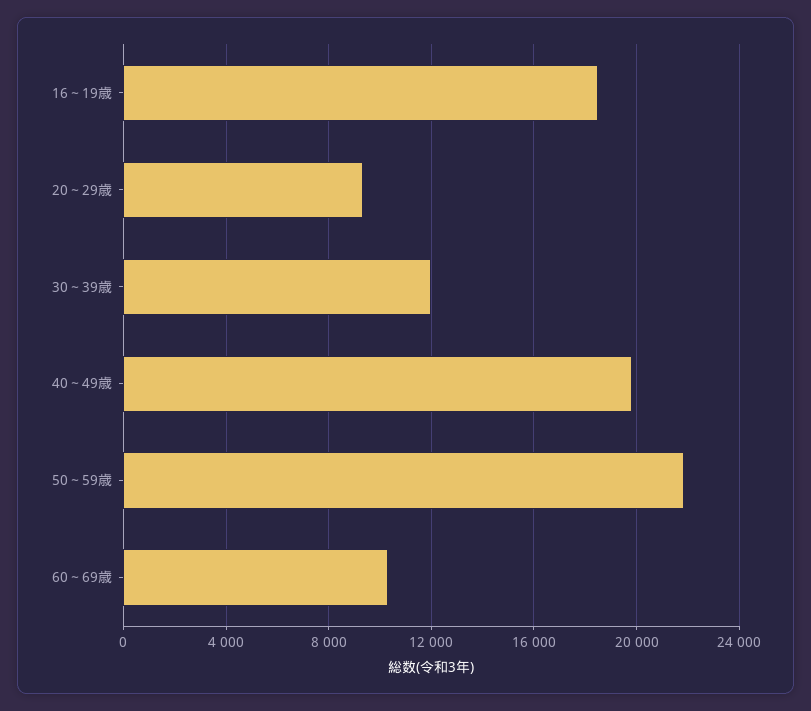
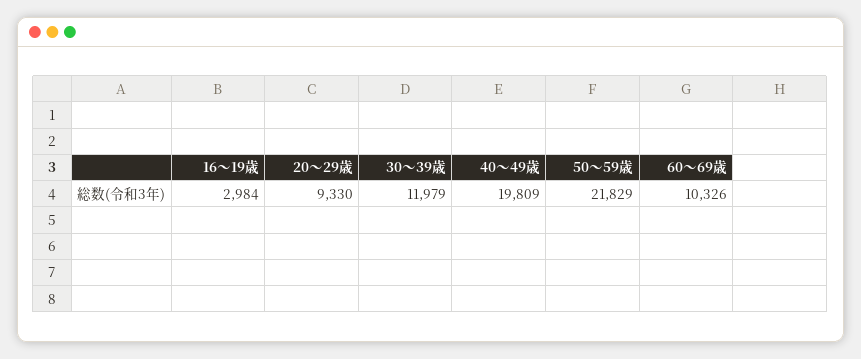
16～19歳: 18500 -> 2984

